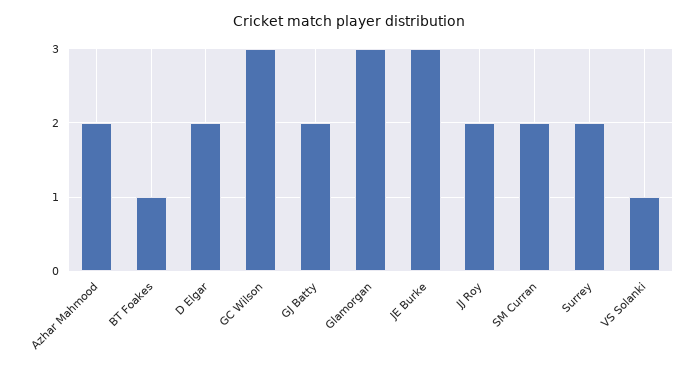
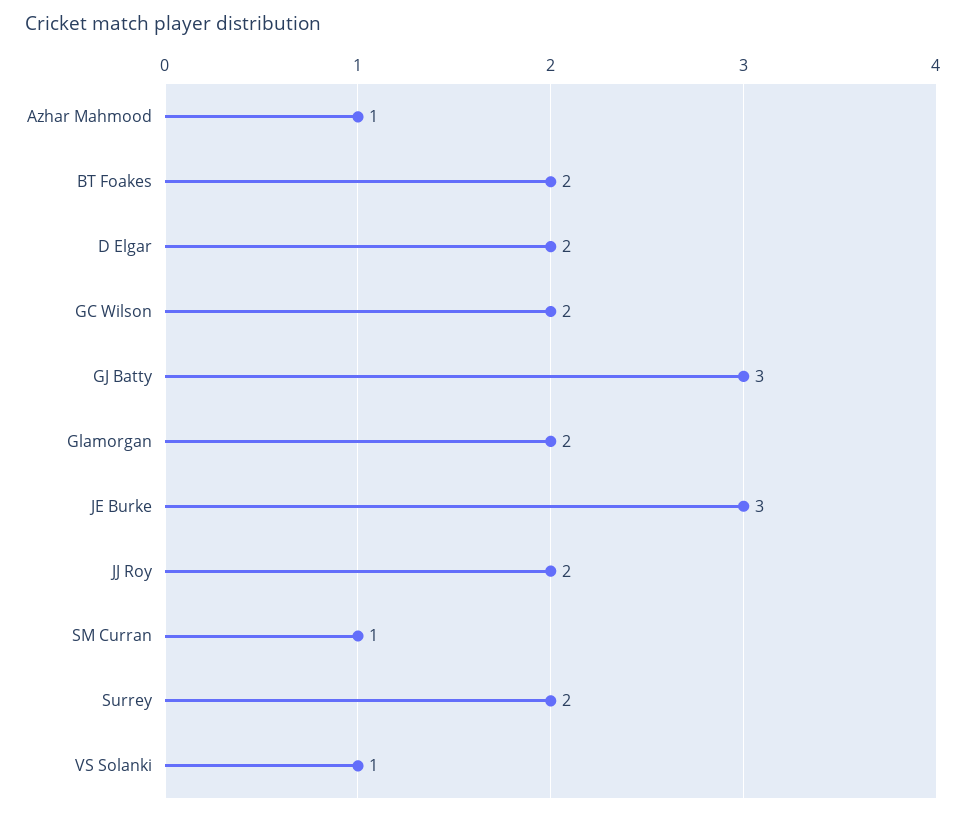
Azhar Mahmood: 2 -> 1
BT Foakes: 1 -> 2
GC Wilson: 3 -> 2
GJ Batty: 2 -> 3
Glamorgan: 3 -> 2
SM Curran: 2 -> 1

